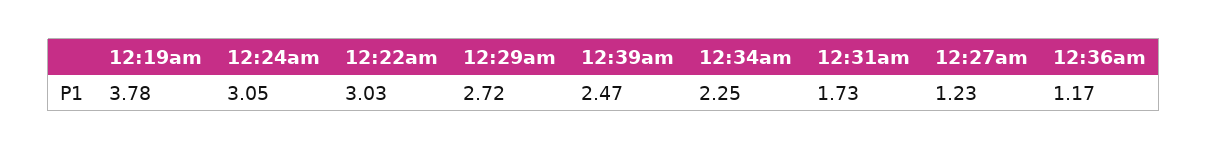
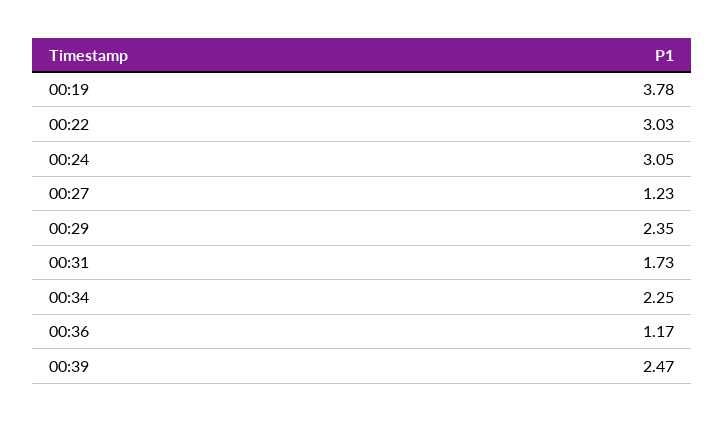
12:29am: 2.72 -> 2.35

